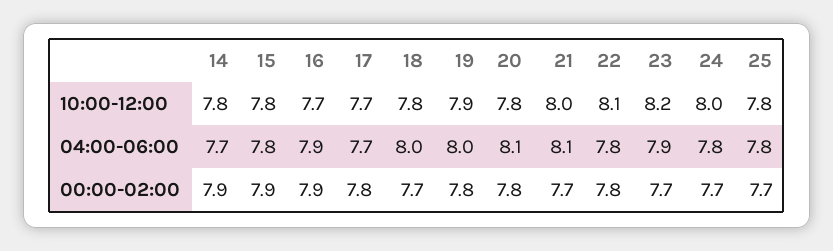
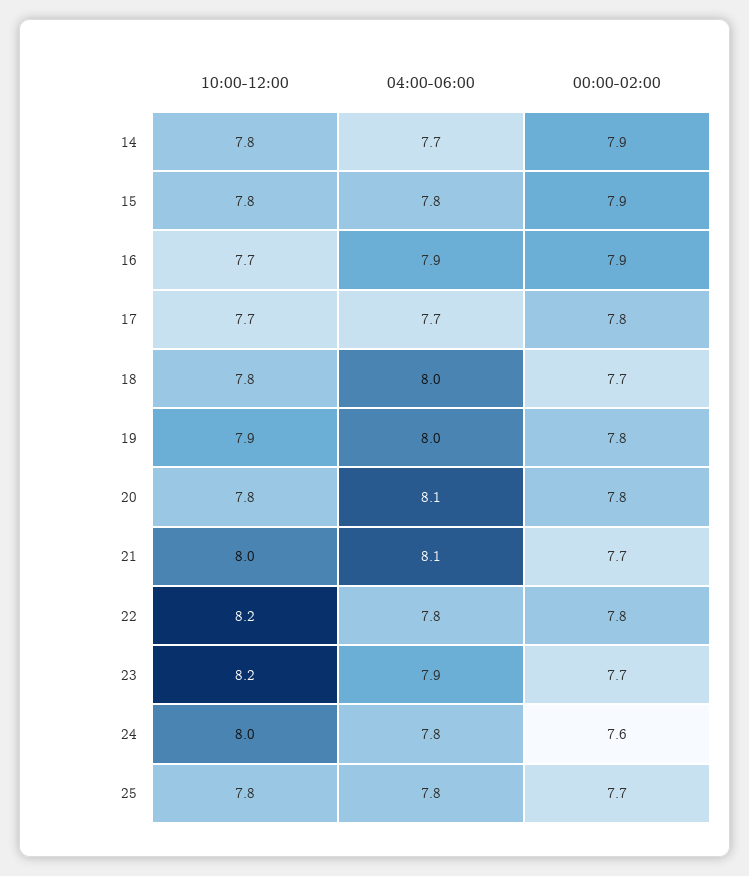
22, 10:00-12:00: 8.1 -> 8.2
24, 00:00-02:00: 7.7 -> 7.6

